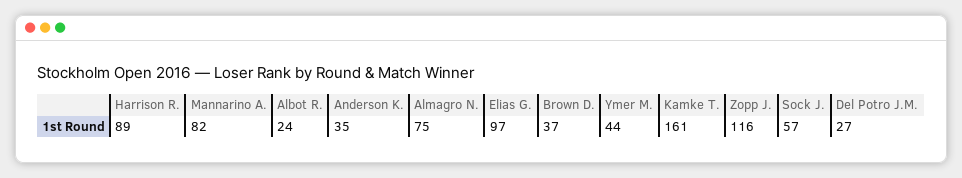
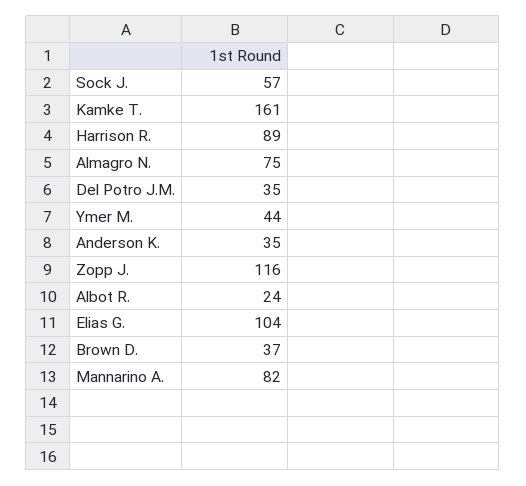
Elias G.: 97 -> 104
Del Potro J.M.: 27 -> 35

